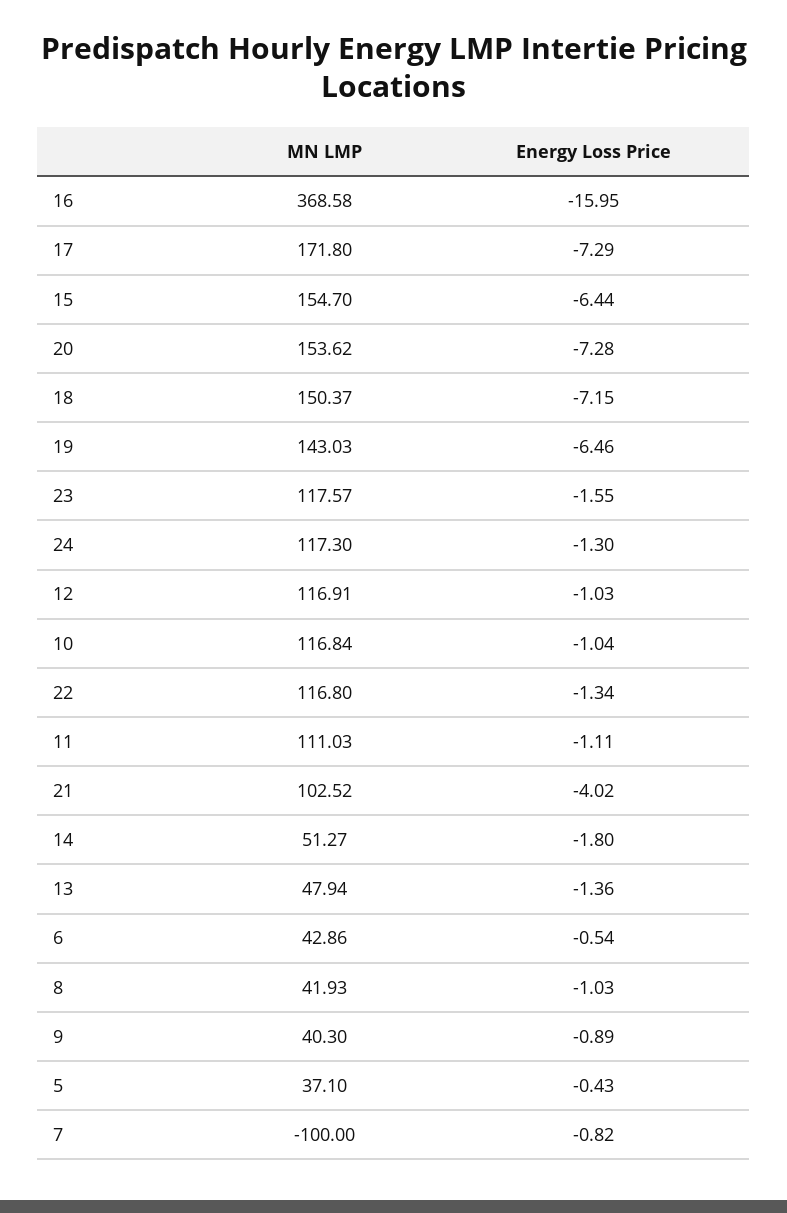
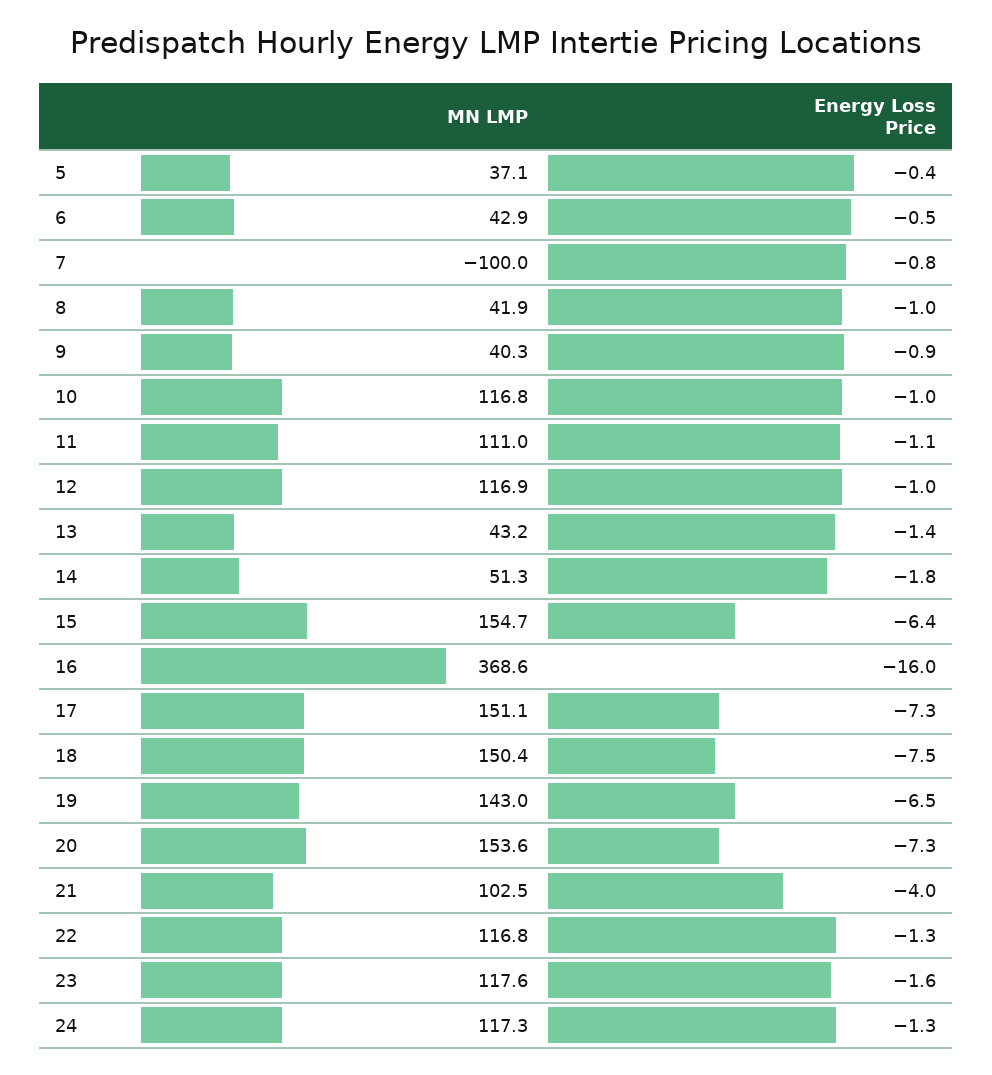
MN LMP, 17: 171.8 -> 151.1
Energy Loss Price, 18: -7.15 -> -7.5
MN LMP, 13: 47.94 -> 43.2

